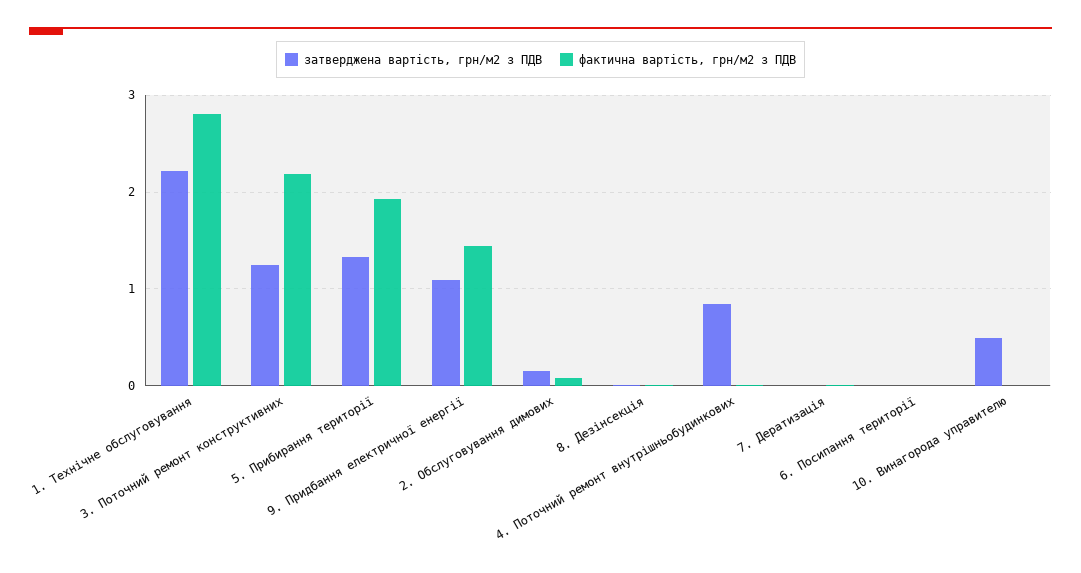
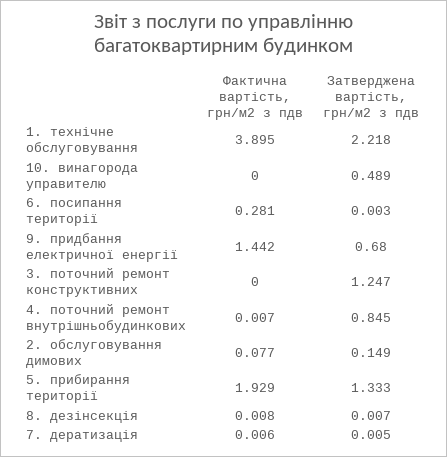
фактична вартість, грн/м2 з ПДВ, 1. Технічне обслуговування: 2.8 -> 3.895
фактична вартість, грн/м2 з ПДВ, 3. Поточний ремонт конструктивних: 2.2 -> 0
затверджена вартість, грн/м2 з ПДВ, 9. Придбання електричної енергії: 1.1 -> 0.68
фактична вартість, грн/м2 з ПДВ, 6. Посипання території: 0 -> 0.281

